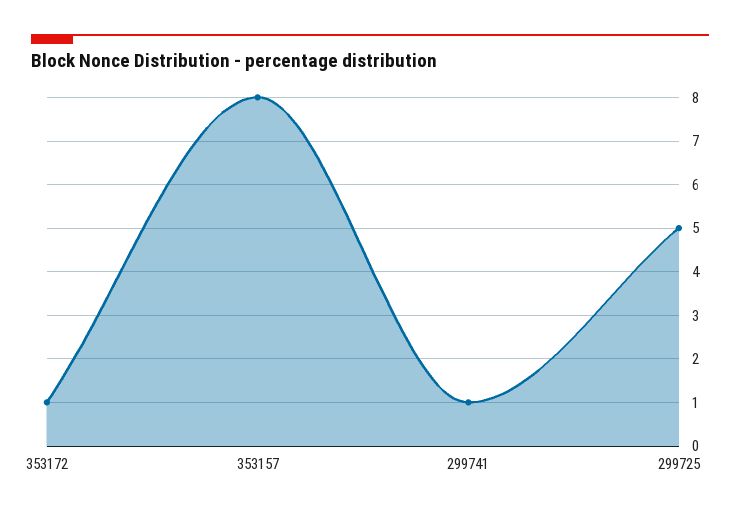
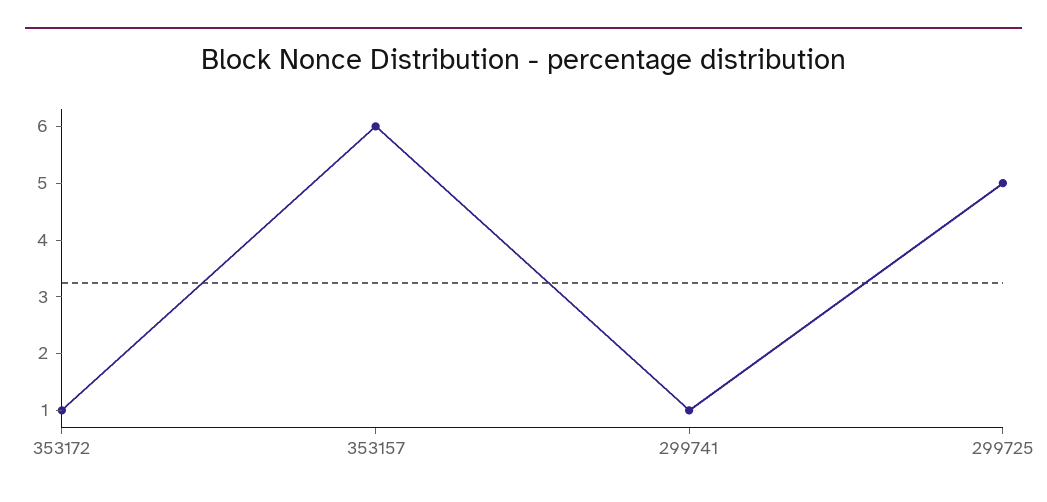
353157: 8 -> 6

